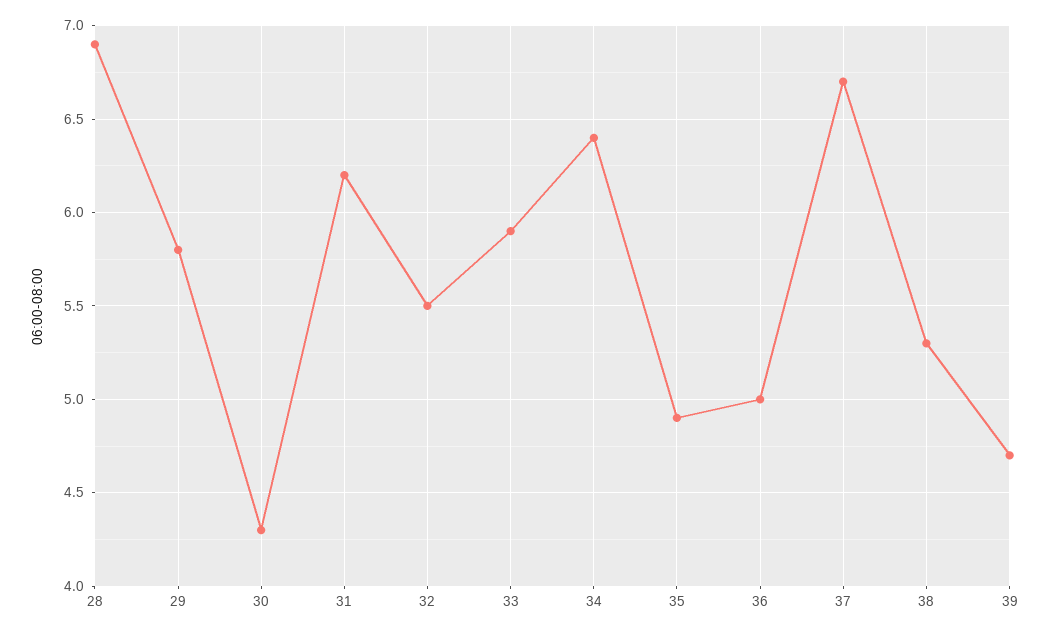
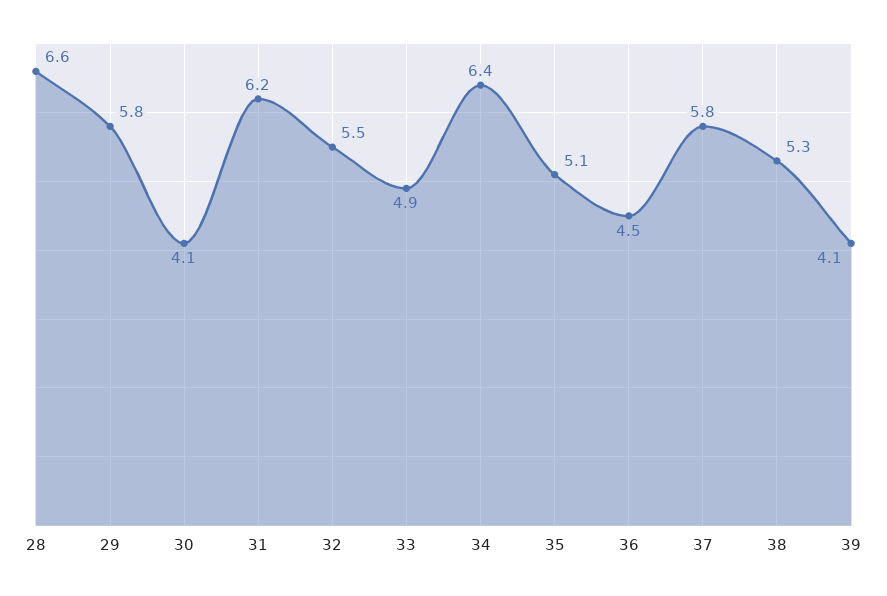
28: 6.9 -> 6.6
30: 4.3 -> 4.1
33: 5.9 -> 4.9
35: 4.9 -> 5.1
36: 5 -> 4.5
37: 6.7 -> 5.8
39: 4.7 -> 4.1

